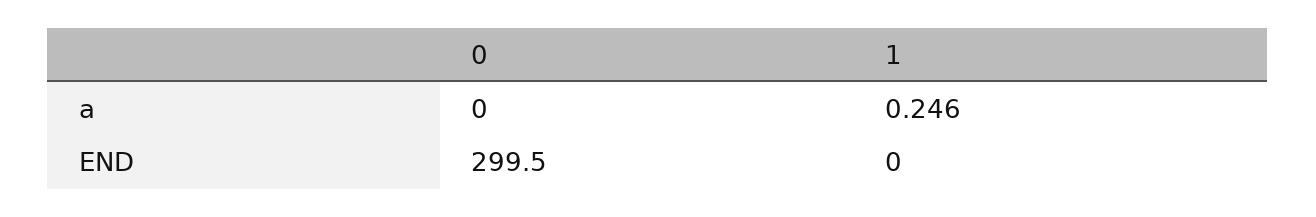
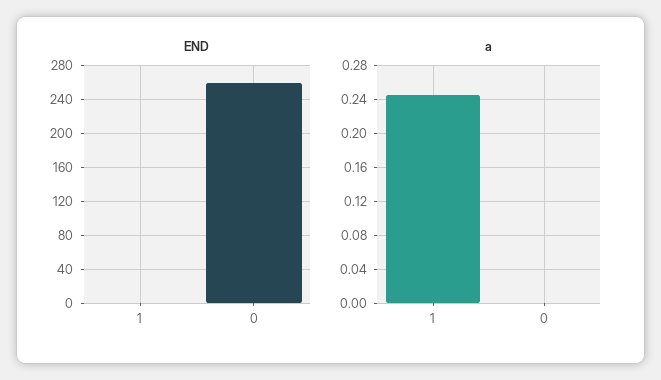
END, 0: 299.5 -> 260

